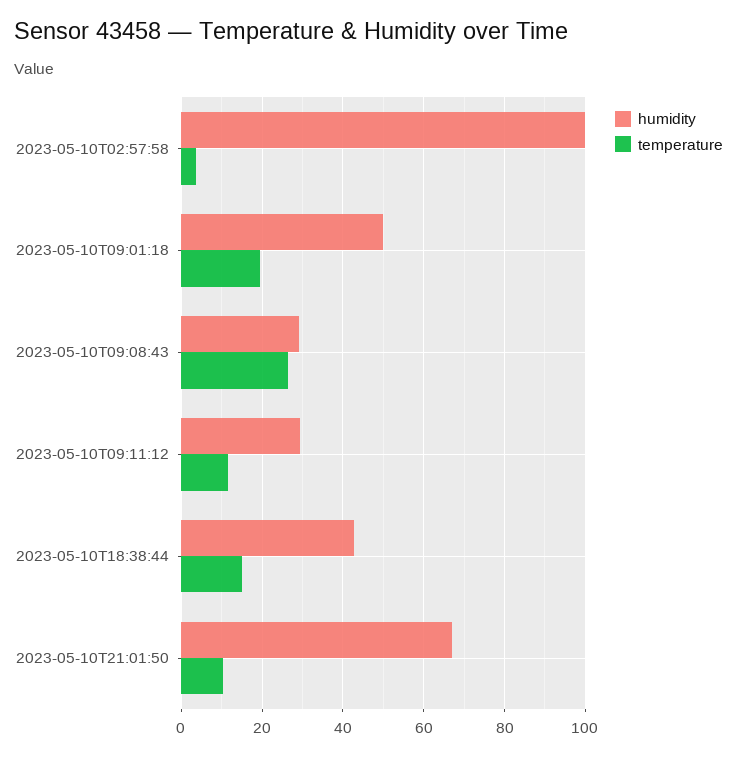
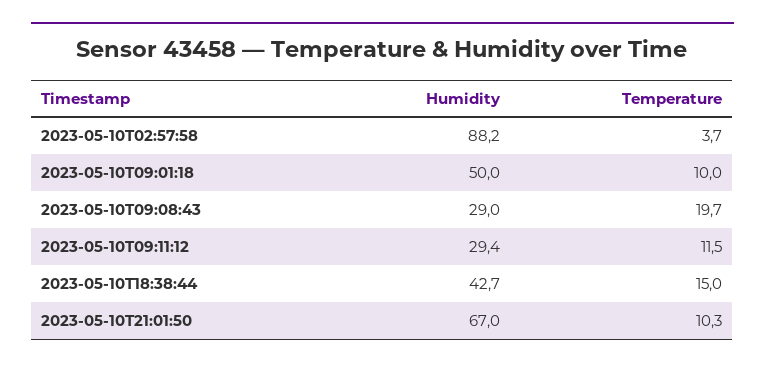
humidity, 2023-05-10T02:57:58: 100 -> 88.2
temperature, 2023-05-10T09:01:18: 20 -> 10
temperature, 2023-05-10T09:08:43: 26 -> 19.7

